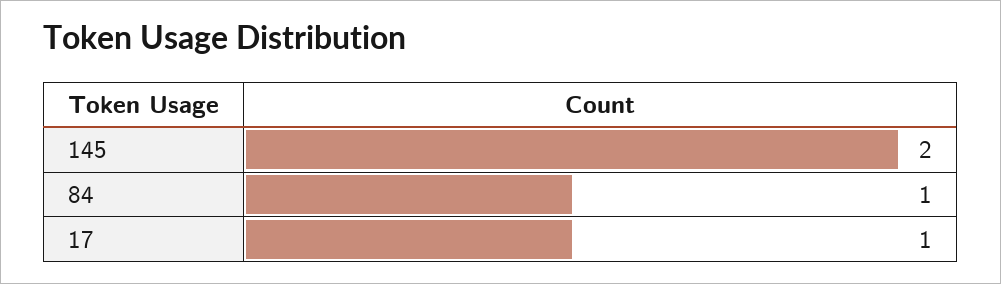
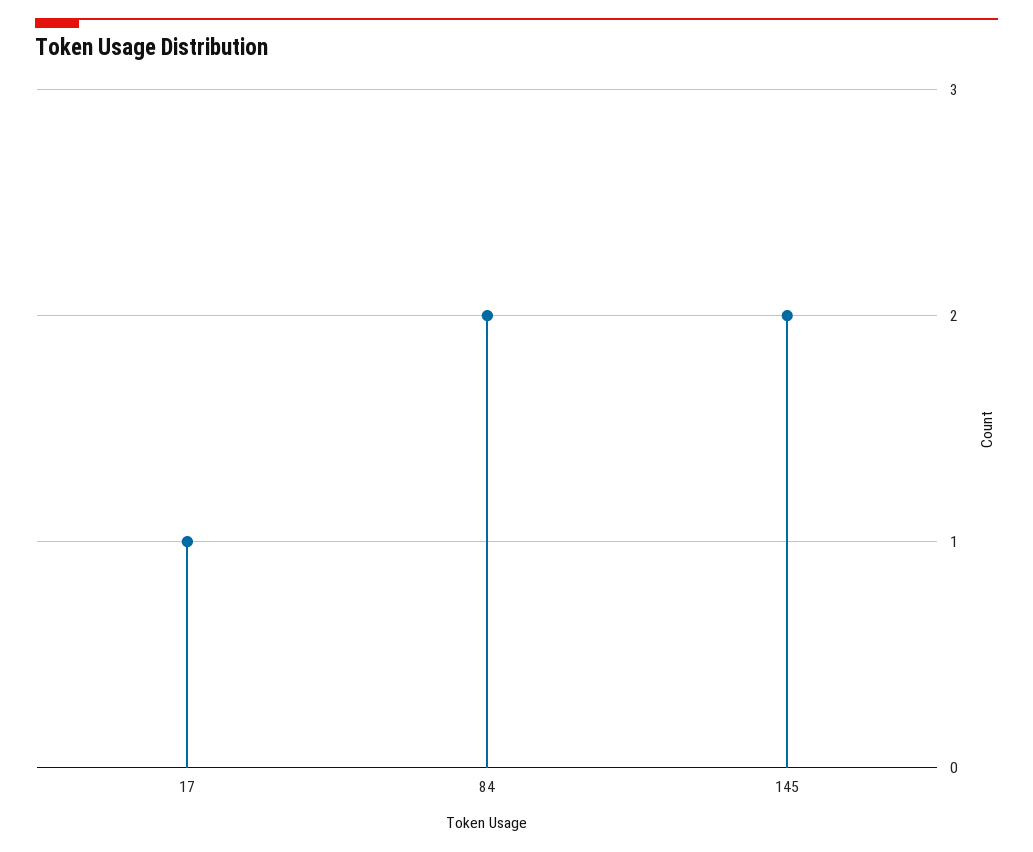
84: 1 -> 2

